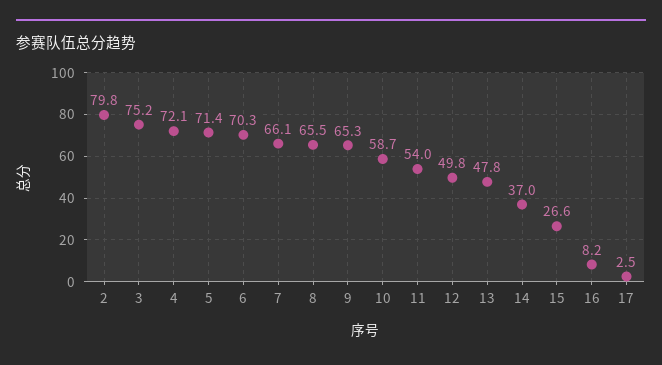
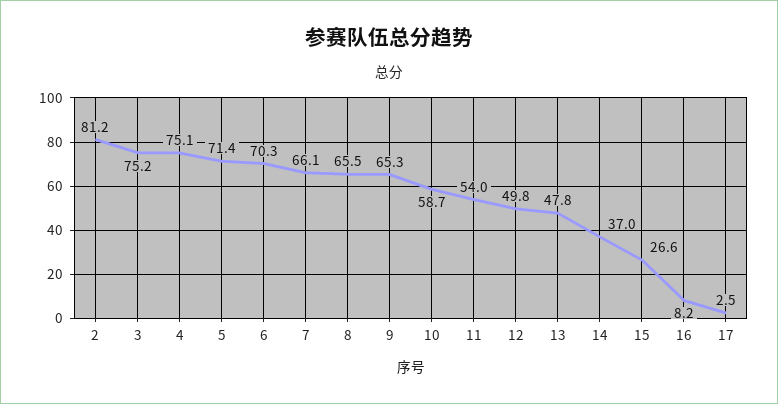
2: 79.8 -> 81.2
4: 72.1 -> 75.1

